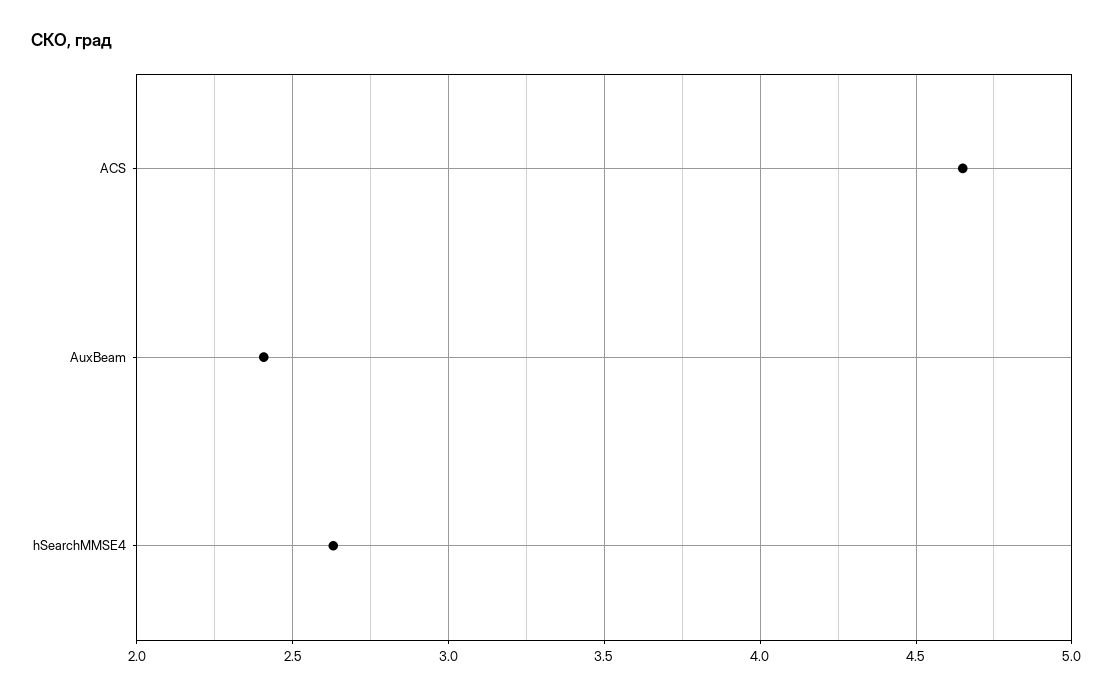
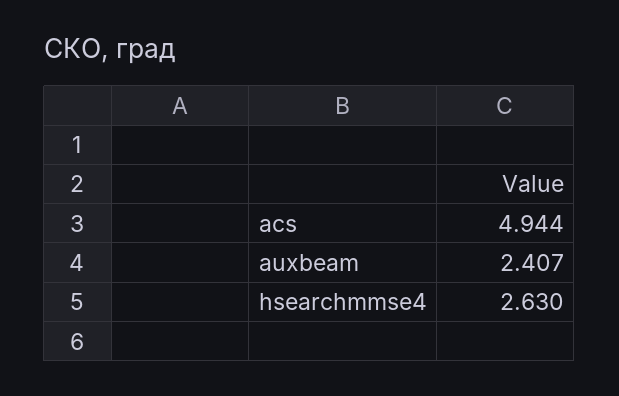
ACS: 4.65 -> 4.944

